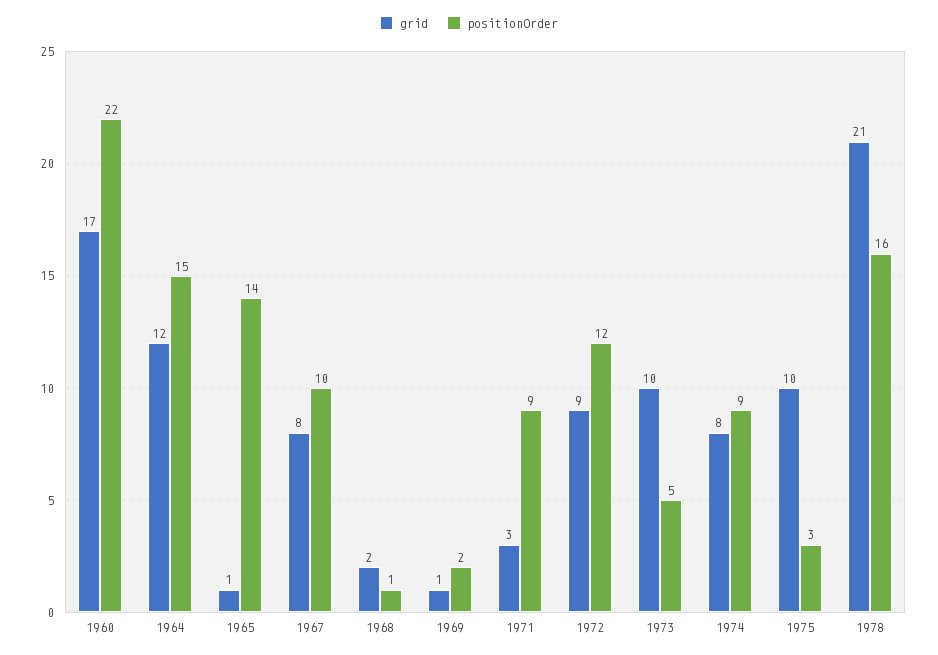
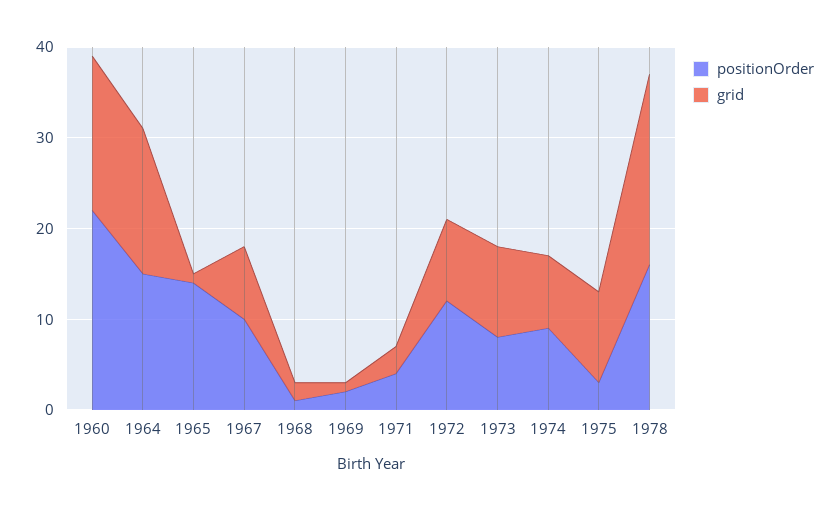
grid, 1964: 12 -> 16
positionOrder, 1971: 9 -> 4
positionOrder, 1973: 5 -> 8

